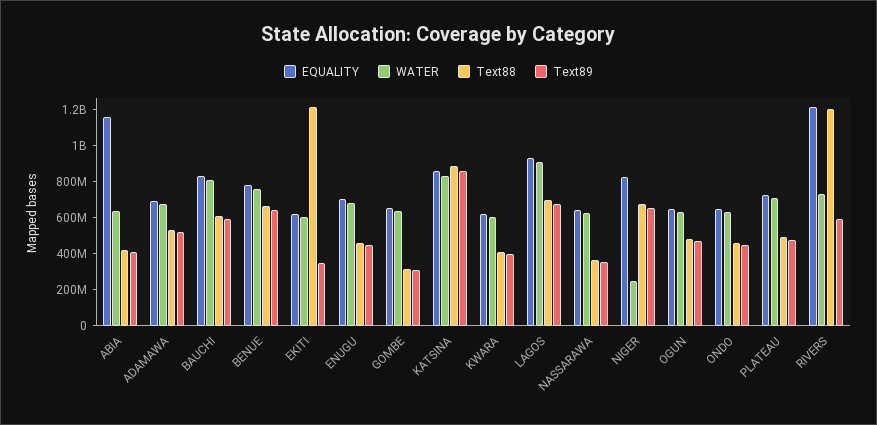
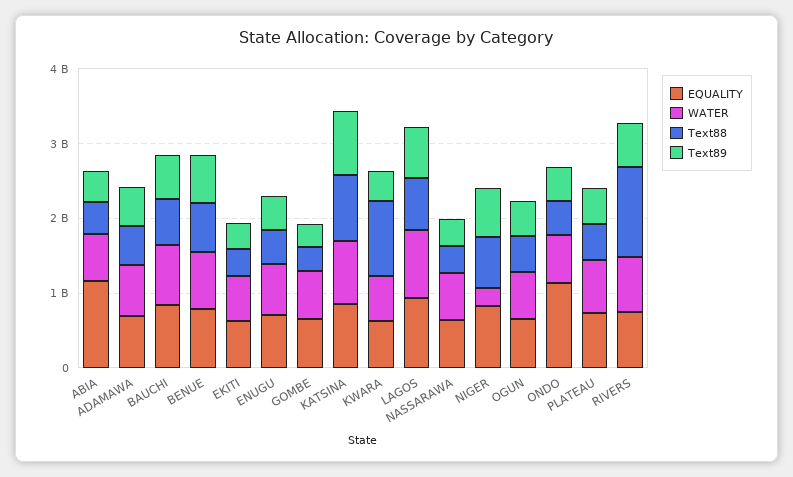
Text88, EKITI: 1200000000 -> 400000000
Text88, KWARA: 400000000 -> 1000000000
EQUALITY, ONDO: 650000000 -> 1200000000
EQUALITY, RIVERS: 1200000000 -> 800000000

